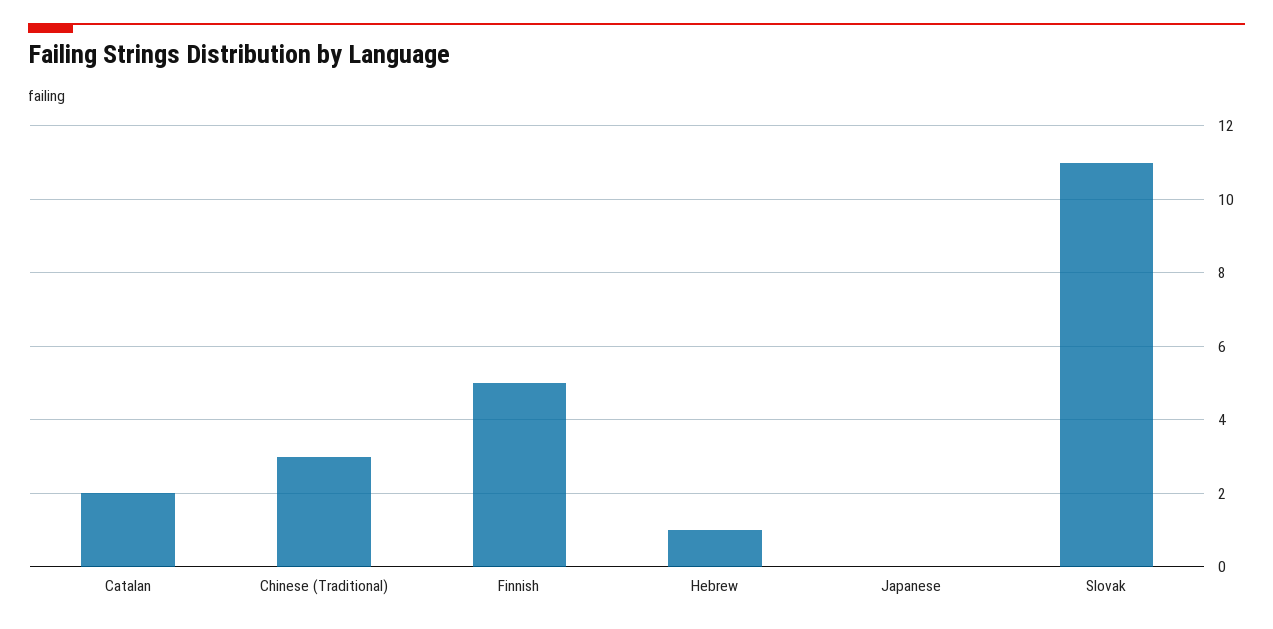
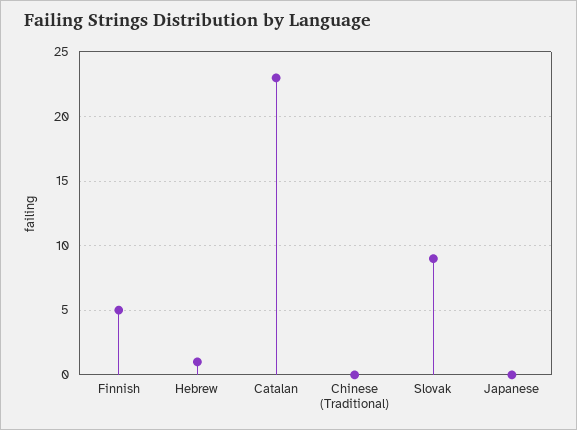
Catalan: 2 -> 23
Chinese (Traditional): 3 -> 0
Slovak: 11 -> 9

